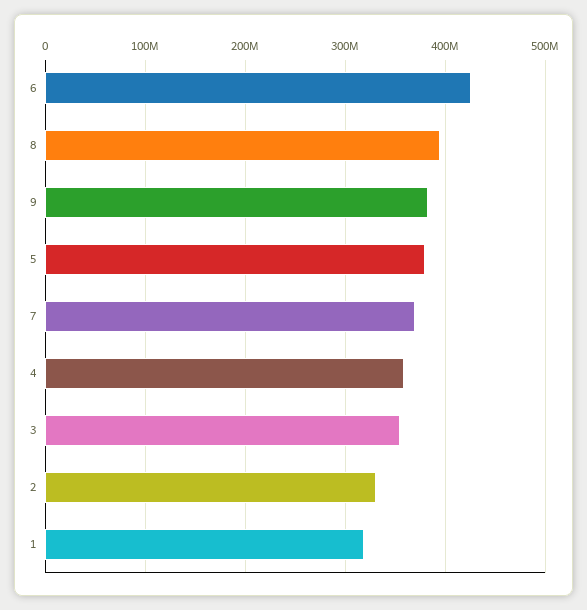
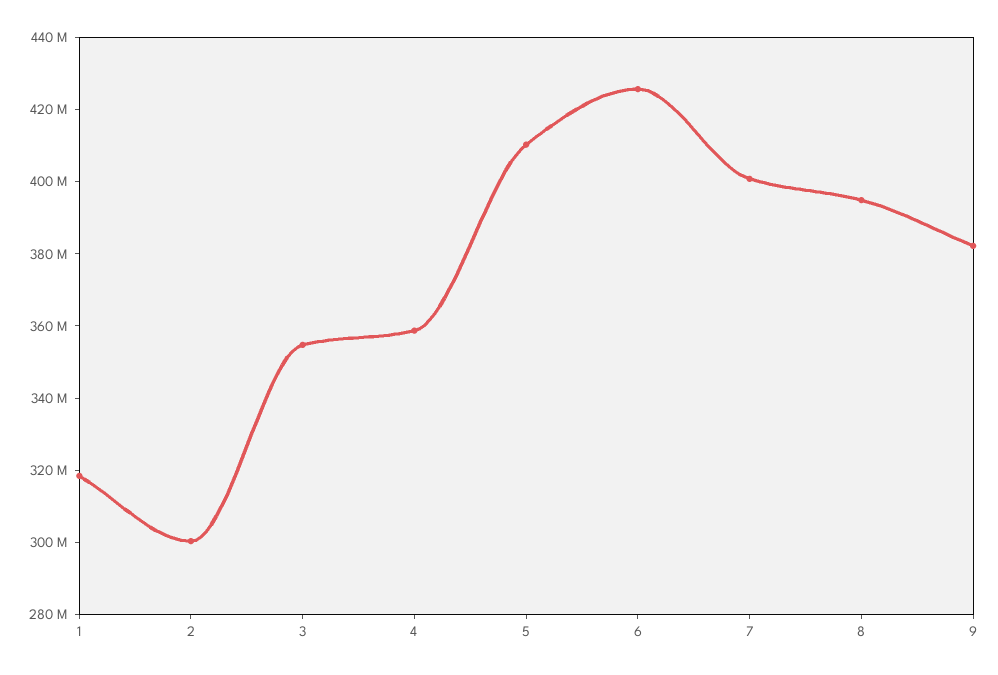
5: 380000000 -> 410000000
7: 370000000 -> 400000000
2: 330000000 -> 300000000

